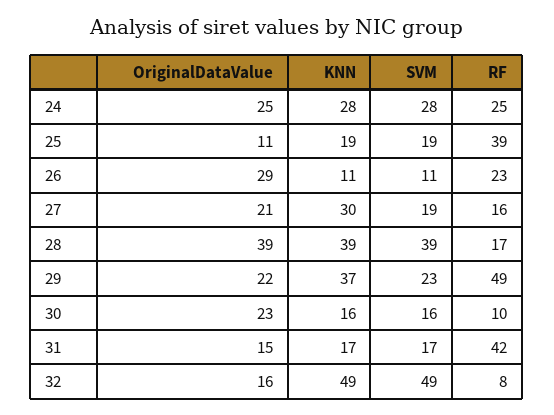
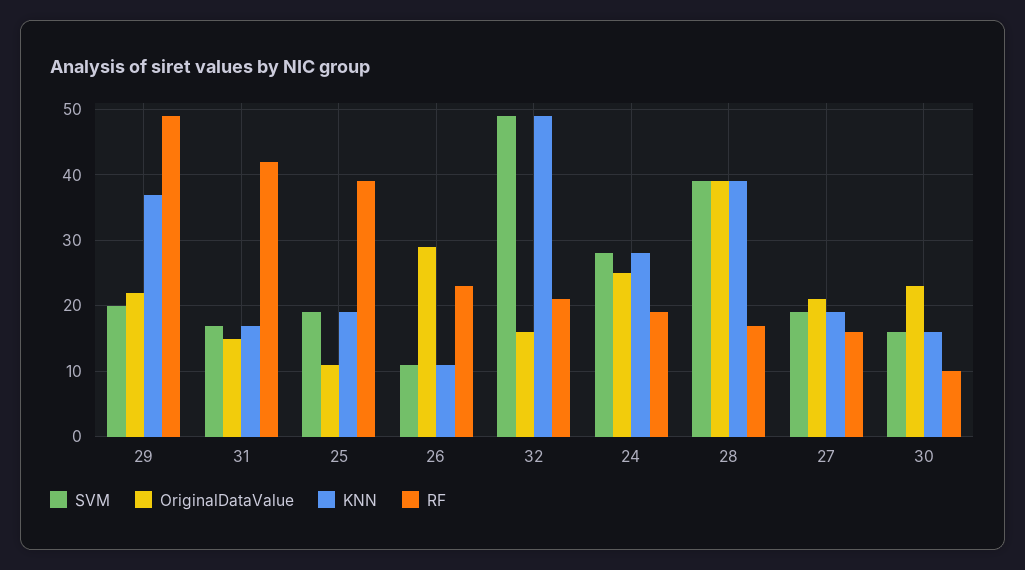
RF, 24: 25 -> 19
KNN, 27: 30 -> 19
SVM, 29: 23 -> 20
RF, 32: 8 -> 21

